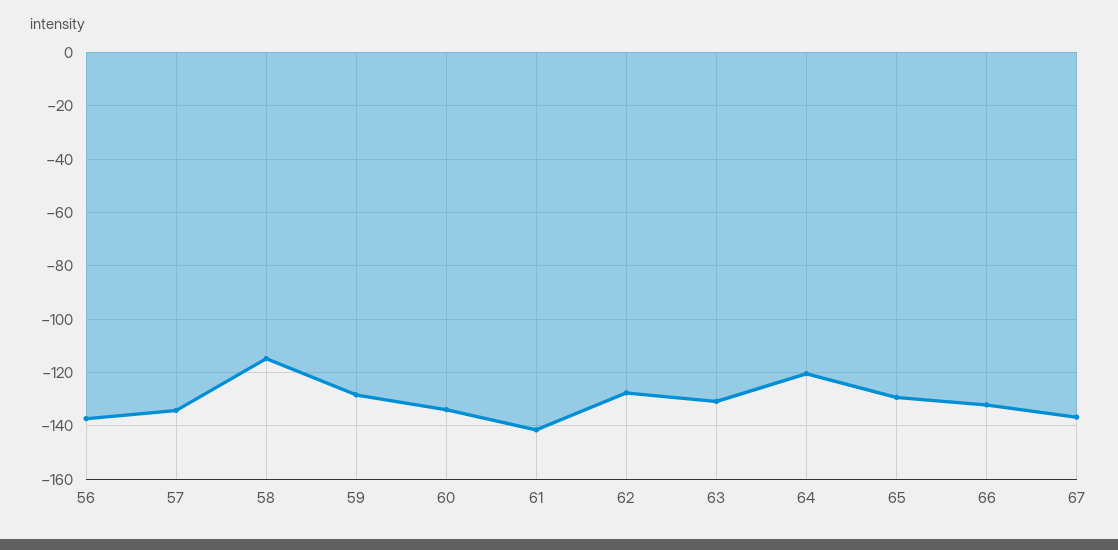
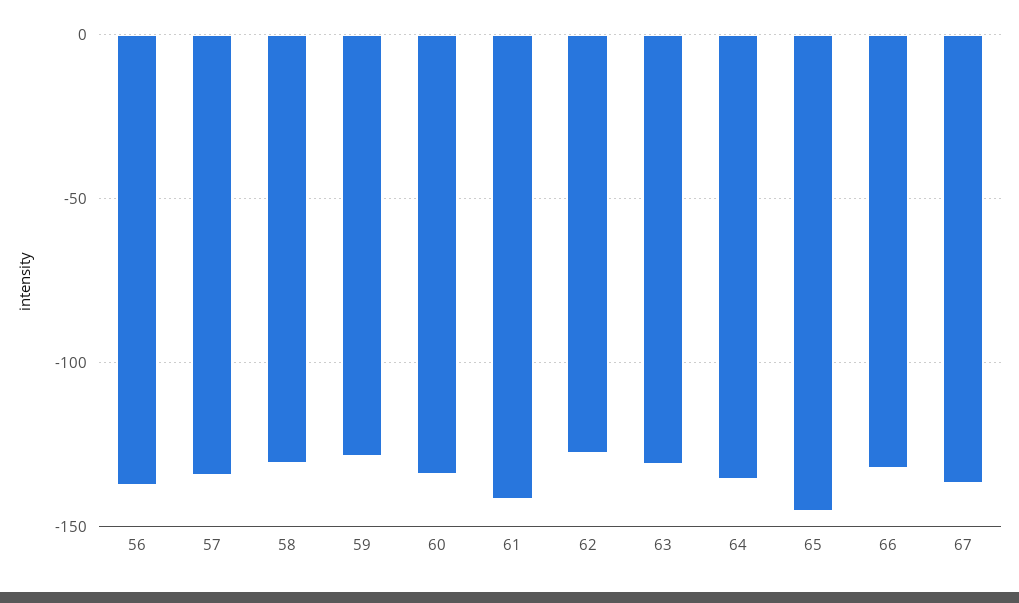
58: -115 -> -130
64: -120 -> -135
65: -130 -> -145

